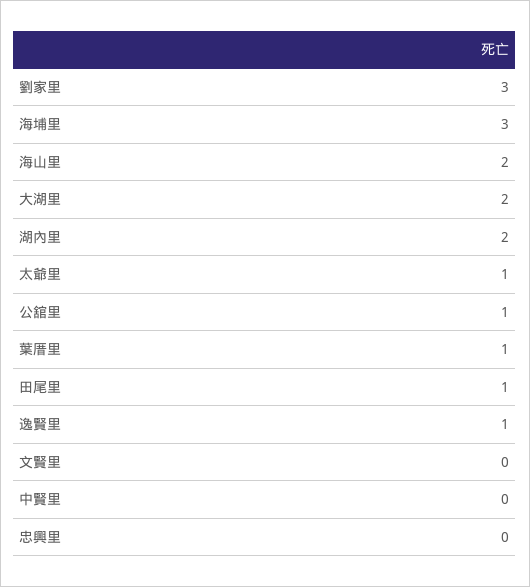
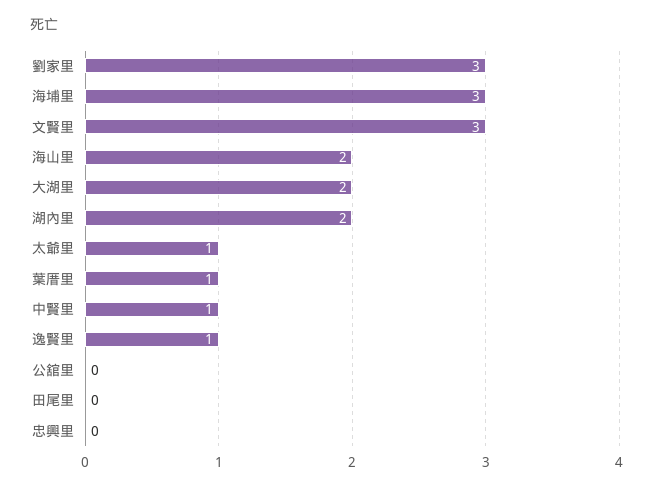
公舘里: 1 -> 0
田尾里: 1 -> 0
文賢里: 0 -> 3
中賢里: 0 -> 1

